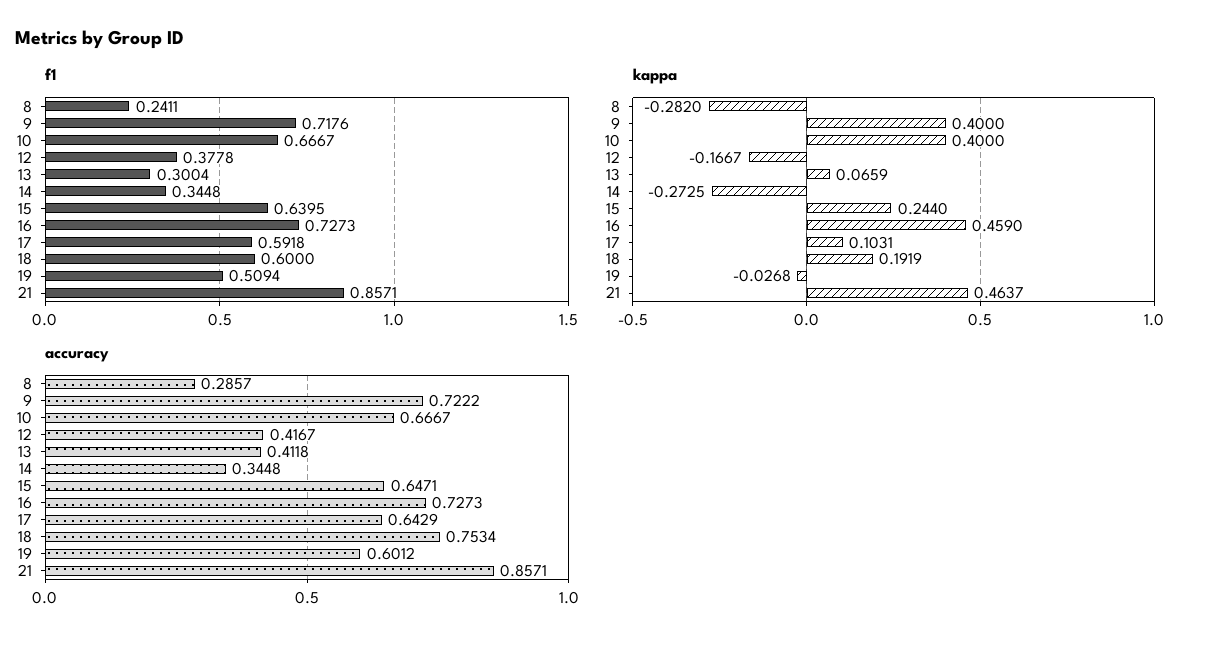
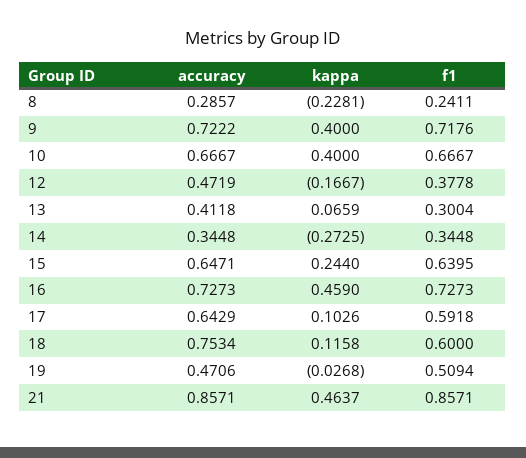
kappa, 8: -0.282 -> -0.2281
kappa, 17: 0.1031 -> 0.1026
kappa, 18: 0.1919 -> 0.1158
accuracy, 12: 0.4167 -> 0.4719
accuracy, 19: 0.6012 -> 0.4706

